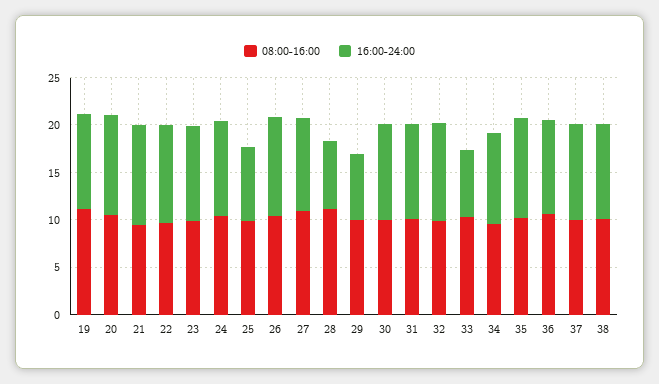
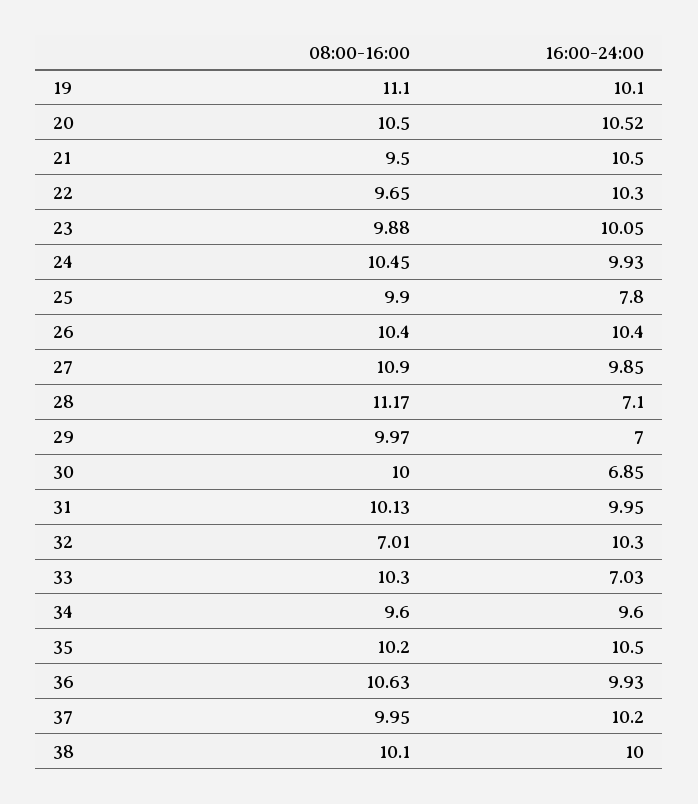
16:00-24:00, 30: 10 -> 6.85
08:00-16:00, 32: 10 -> 7.01

